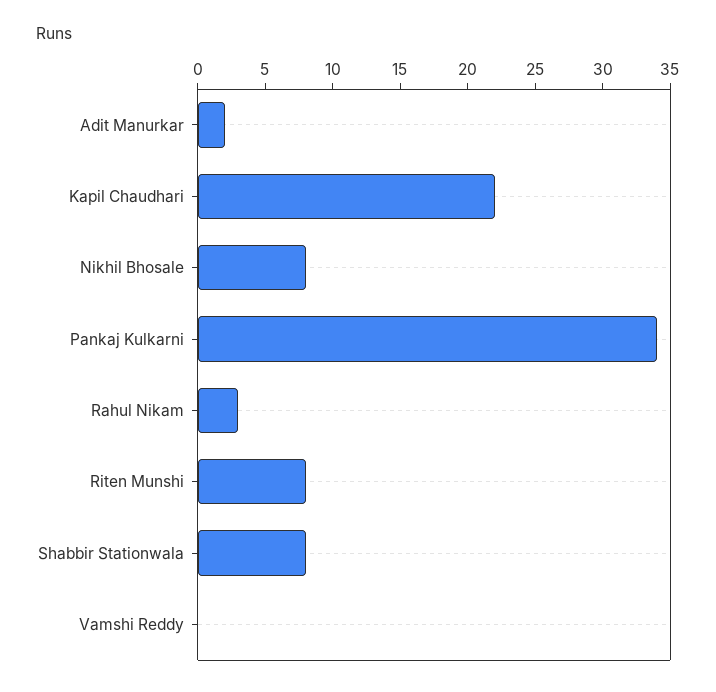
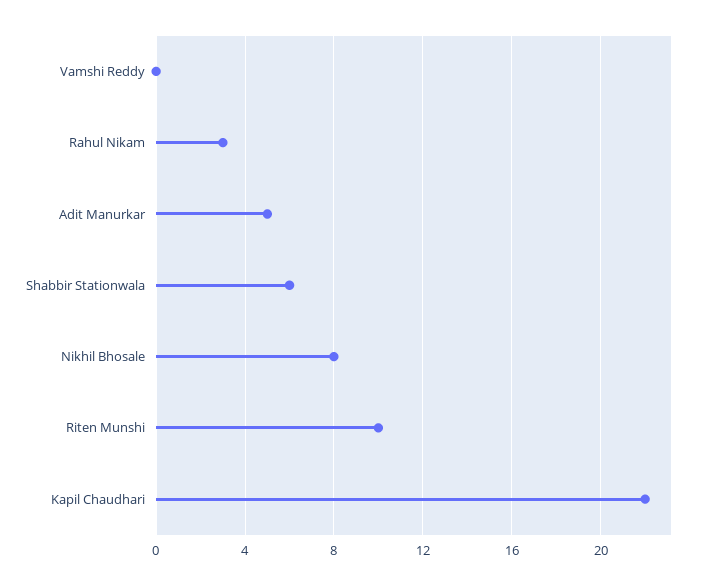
Adit Manurkar: 2 -> 5
Pankaj Kulkarni: 34 -> none
Riten Munshi: 8 -> 10
Shabbir Stationwala: 8 -> 6

